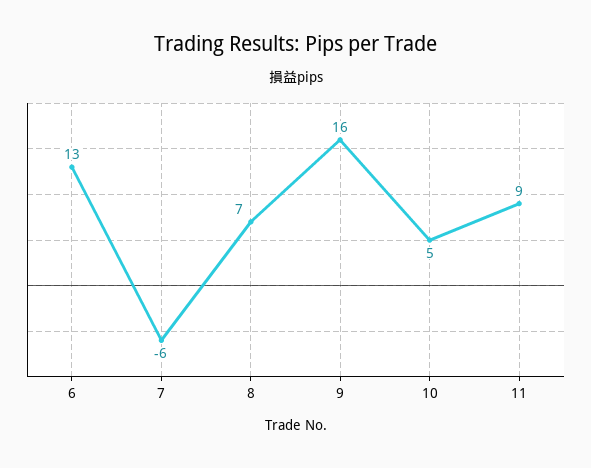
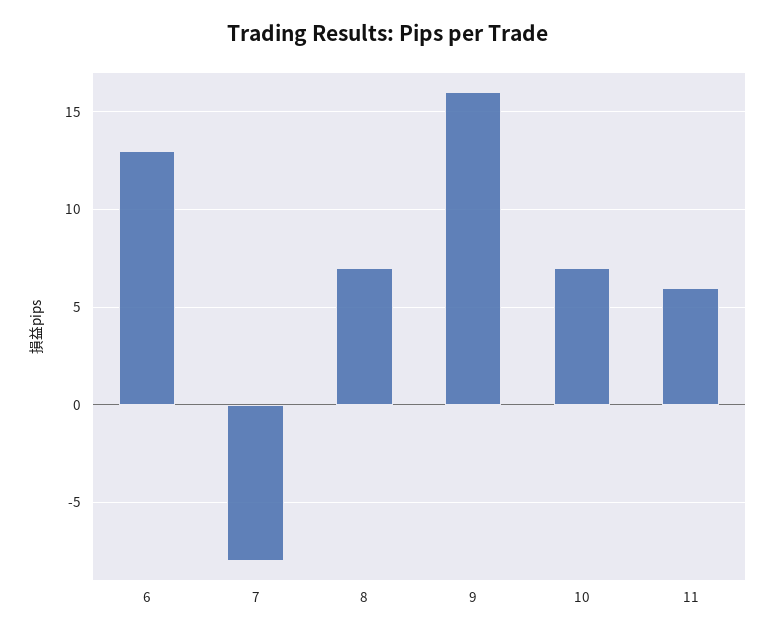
7: -6 -> -8
10: 5 -> 7
11: 9 -> 6

